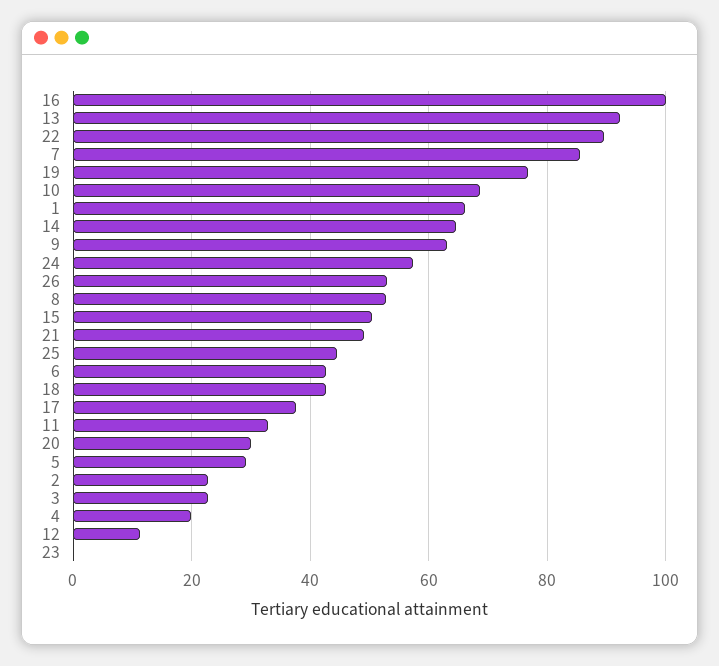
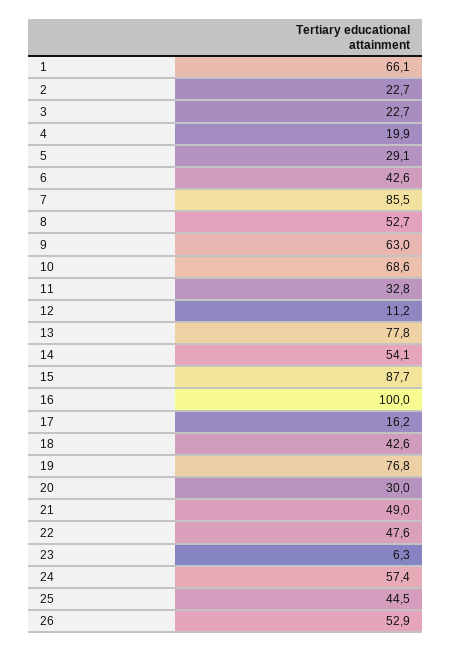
13: 92 -> 77.8
22: 90 -> 47.6
14: 64 -> 54.1
15: 50 -> 87.7
17: 38 -> 16.2
23: 0 -> 6.3

